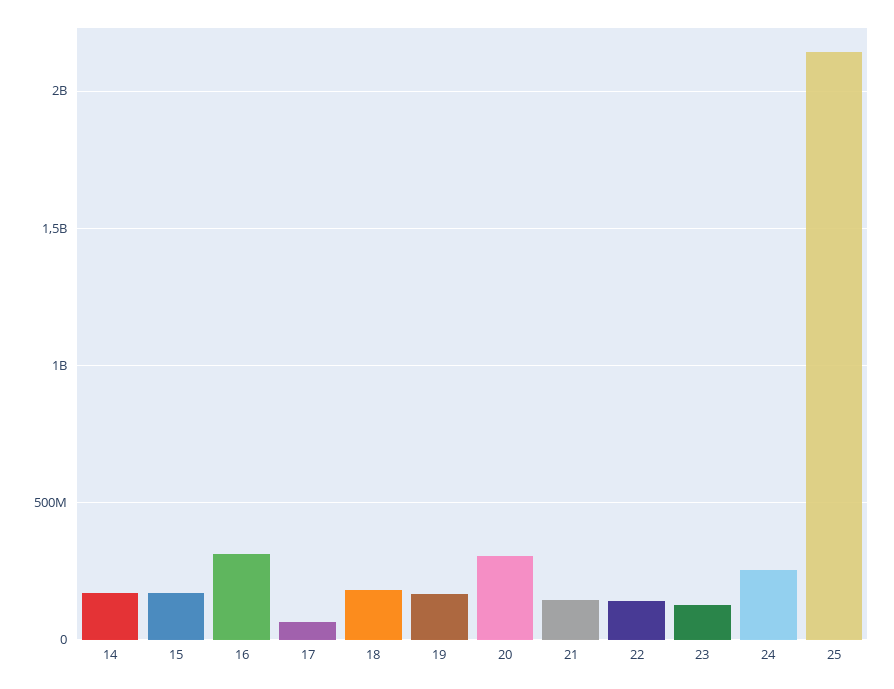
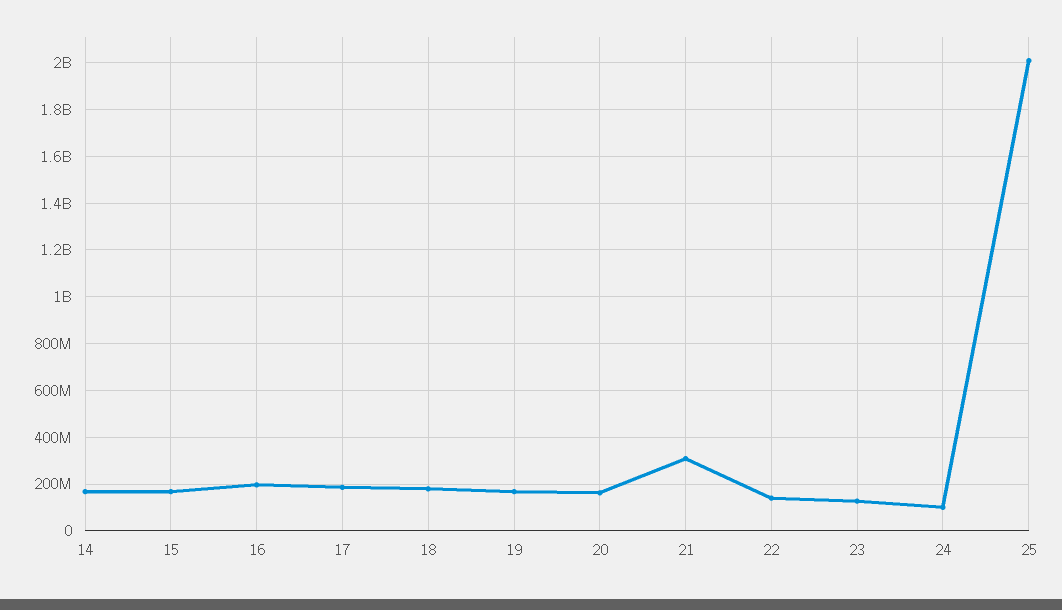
16: 300000000 -> 200000000
17: 50000000 -> 200000000
20: 300000000 -> 150000000
21: 150000000 -> 300000000
24: 250000000 -> 100000000
25: 2150000000 -> 2000000000

